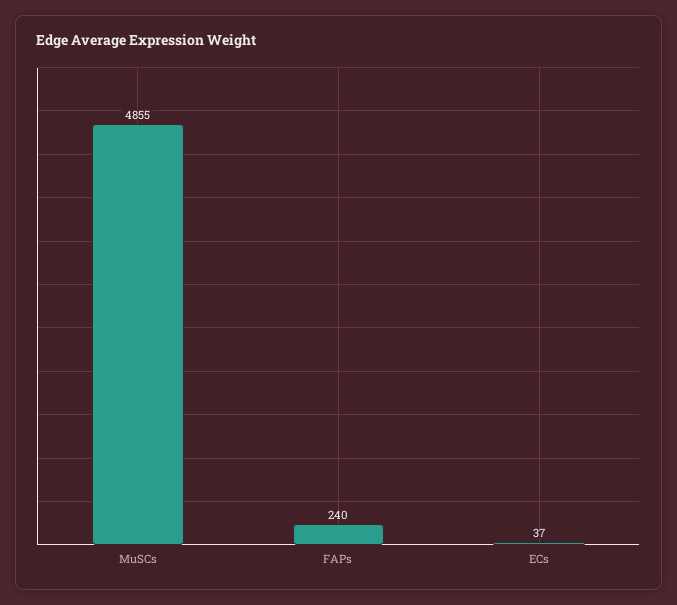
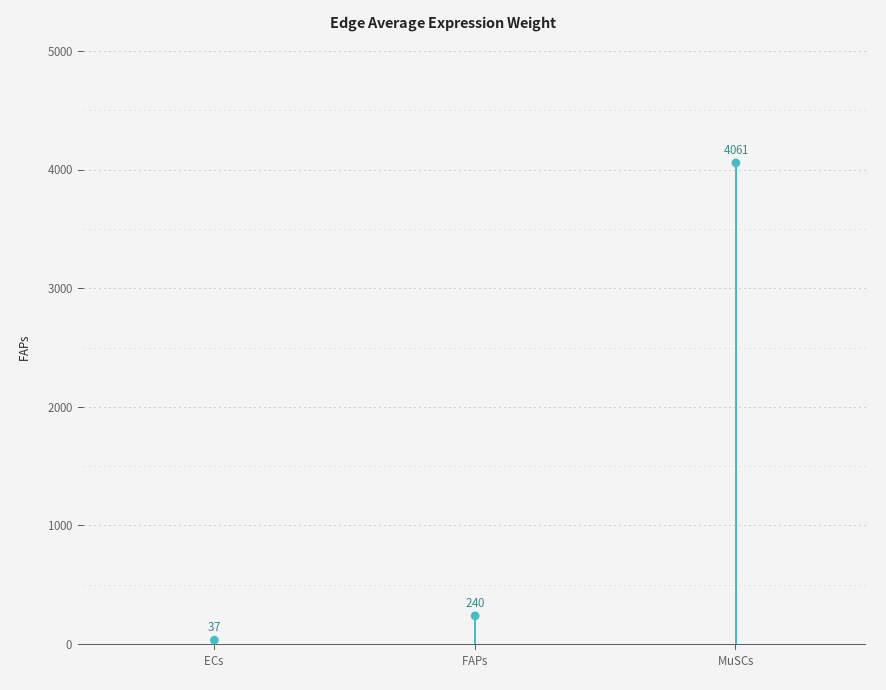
MuSCs: 4855 -> 4061

